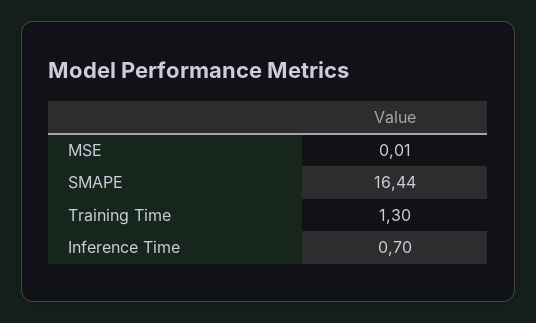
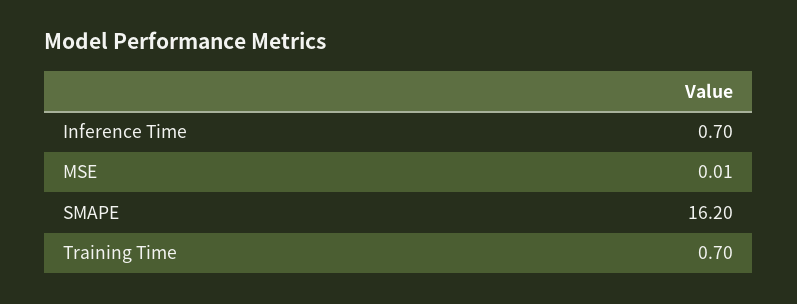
SMAPE: 16.44 -> 16.2
Training Time: 1.3 -> 0.7

